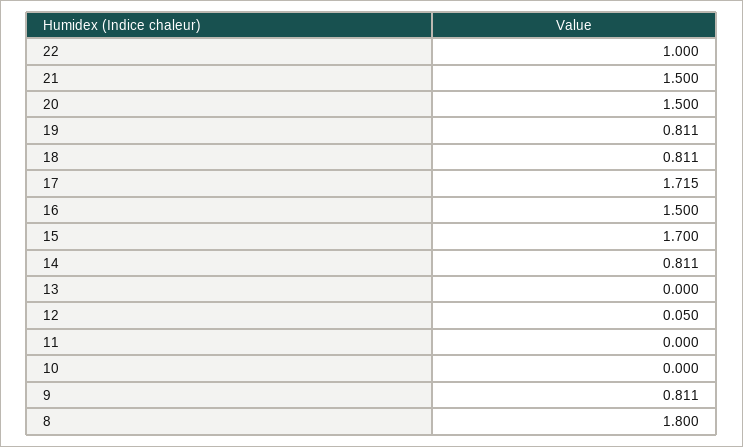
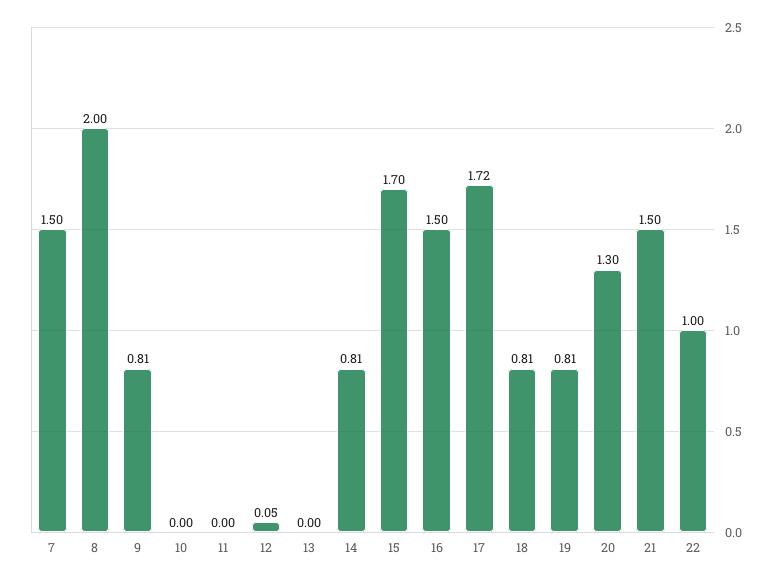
20: 1.5 -> 1.3
8: 1.8 -> 2
7: none -> 1.5

